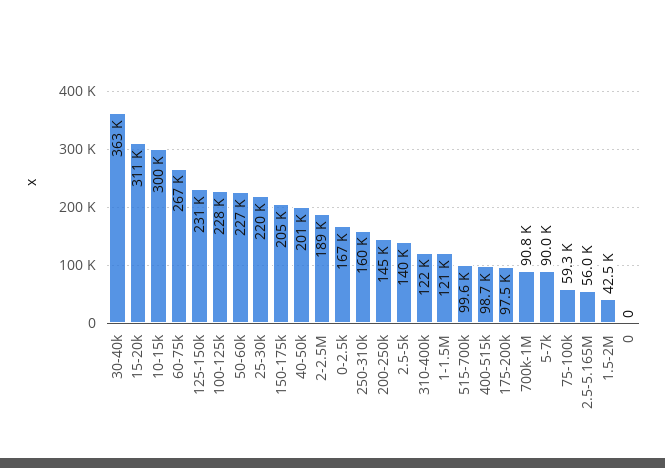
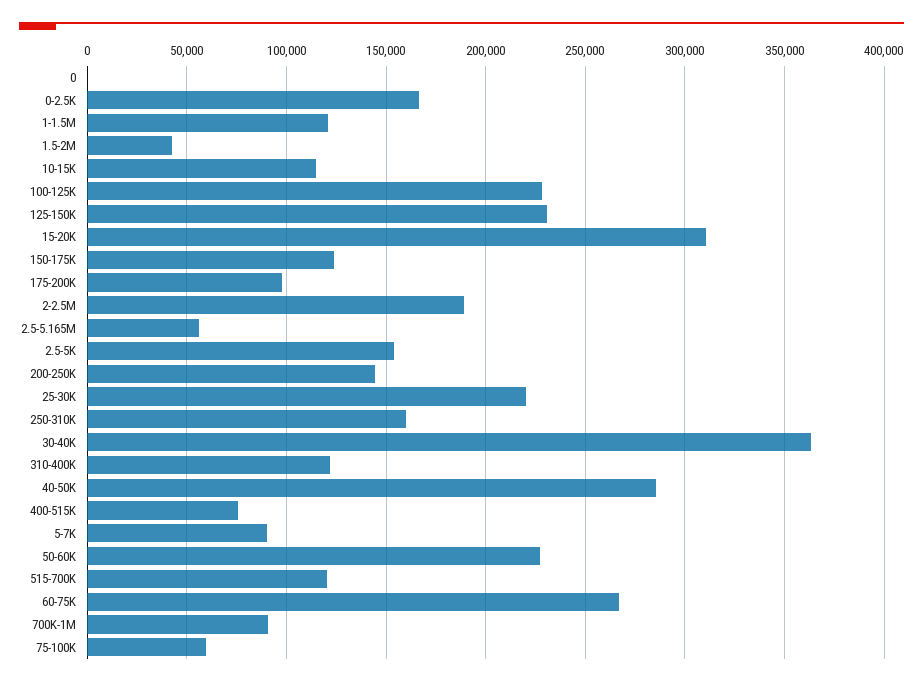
10-15k: 300000 -> 115000
150-175k: 205000 -> 125000
40-50k: 201000 -> 285000
2.5-5k: 140000 -> 155000
515-700k: 99600 -> 120000
400-515k: 98700 -> 75000

